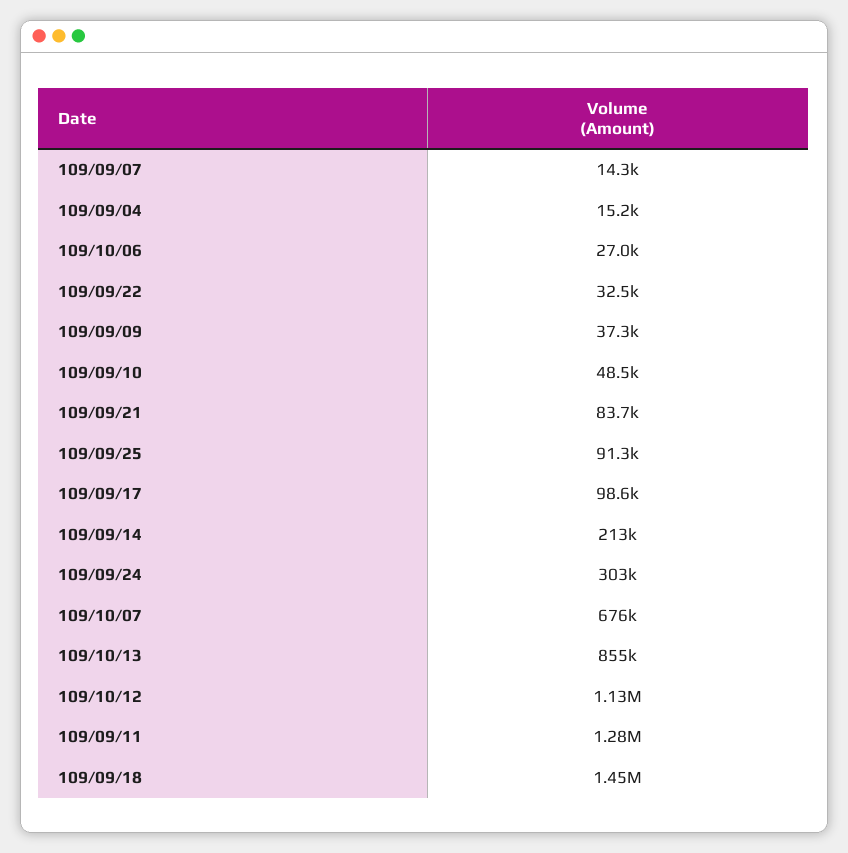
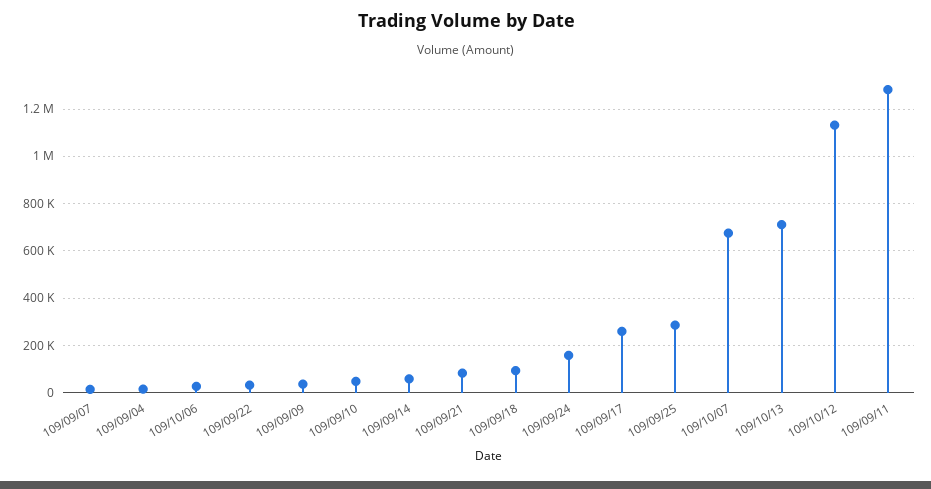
109/09/25: 91300 -> 300000
109/09/17: 98600 -> 250000
109/09/14: 213000 -> 50000
109/09/24: 303000 -> 150000
109/10/13: 855000 -> 700000
109/09/18: 1450000 -> 100000

